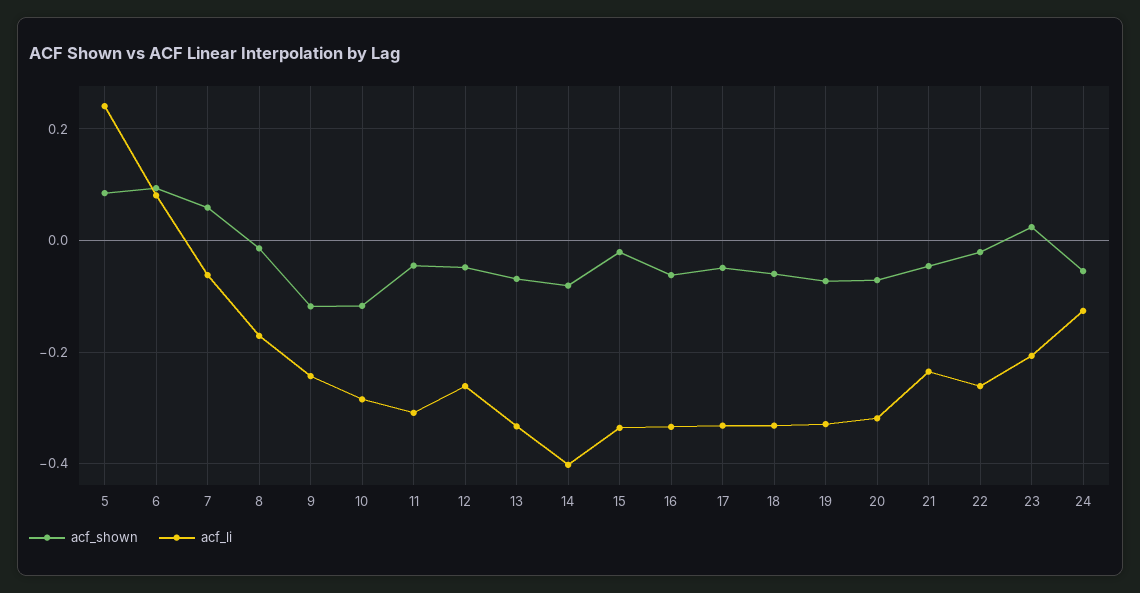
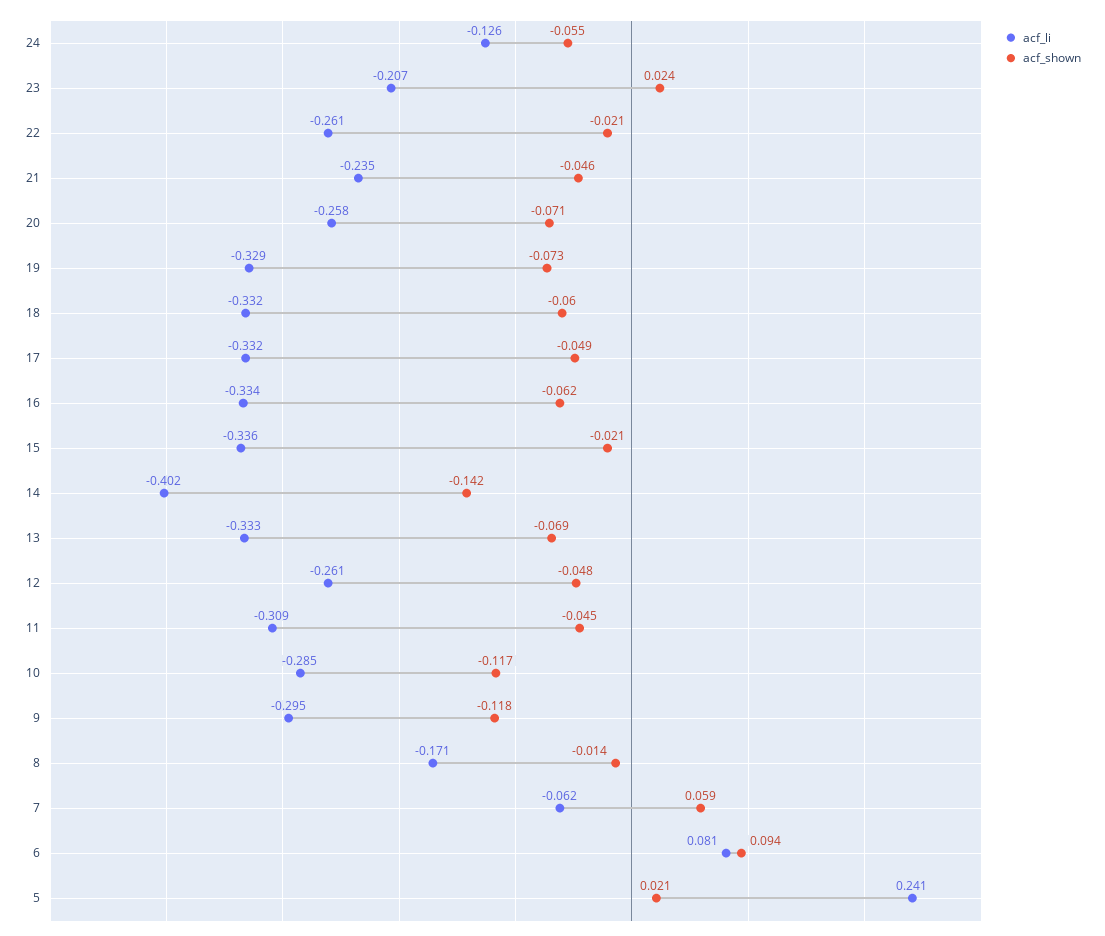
acf_shown, 5: 0.08 -> 0.021
acf_li, 9: -0.24 -> -0.295
acf_shown, 14: -0.08 -> -0.142
acf_li, 20: -0.32 -> -0.258

